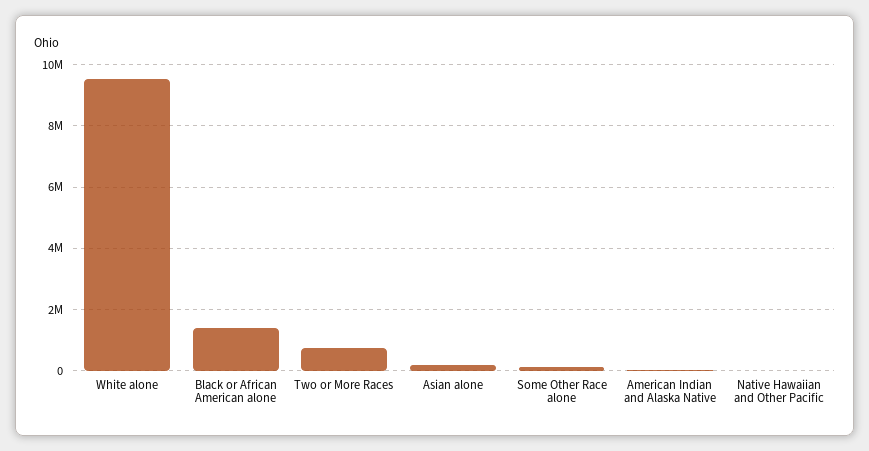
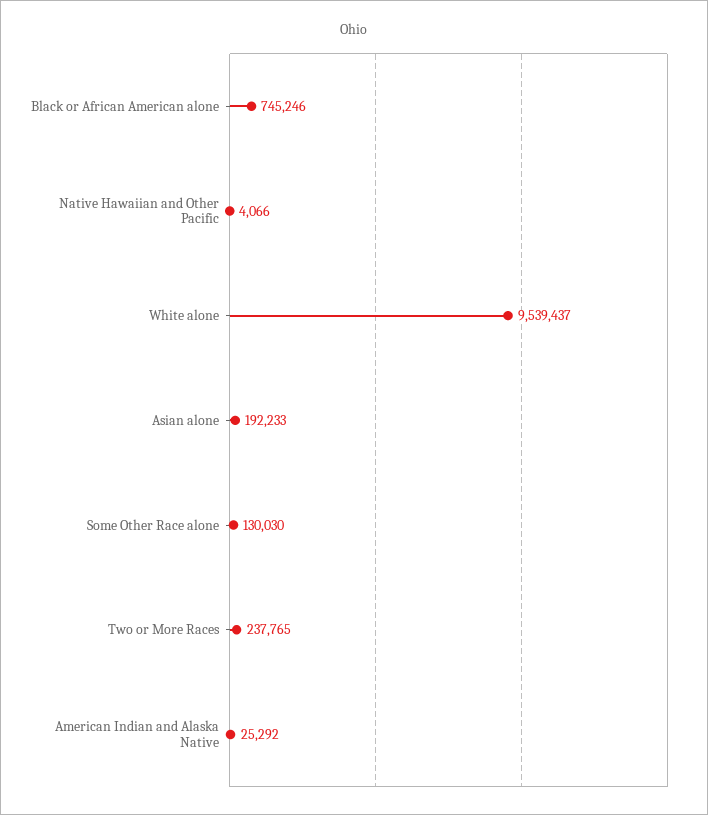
Black or African American alone: 1400000 -> 745246
Two or More Races: 800000 -> 237765

